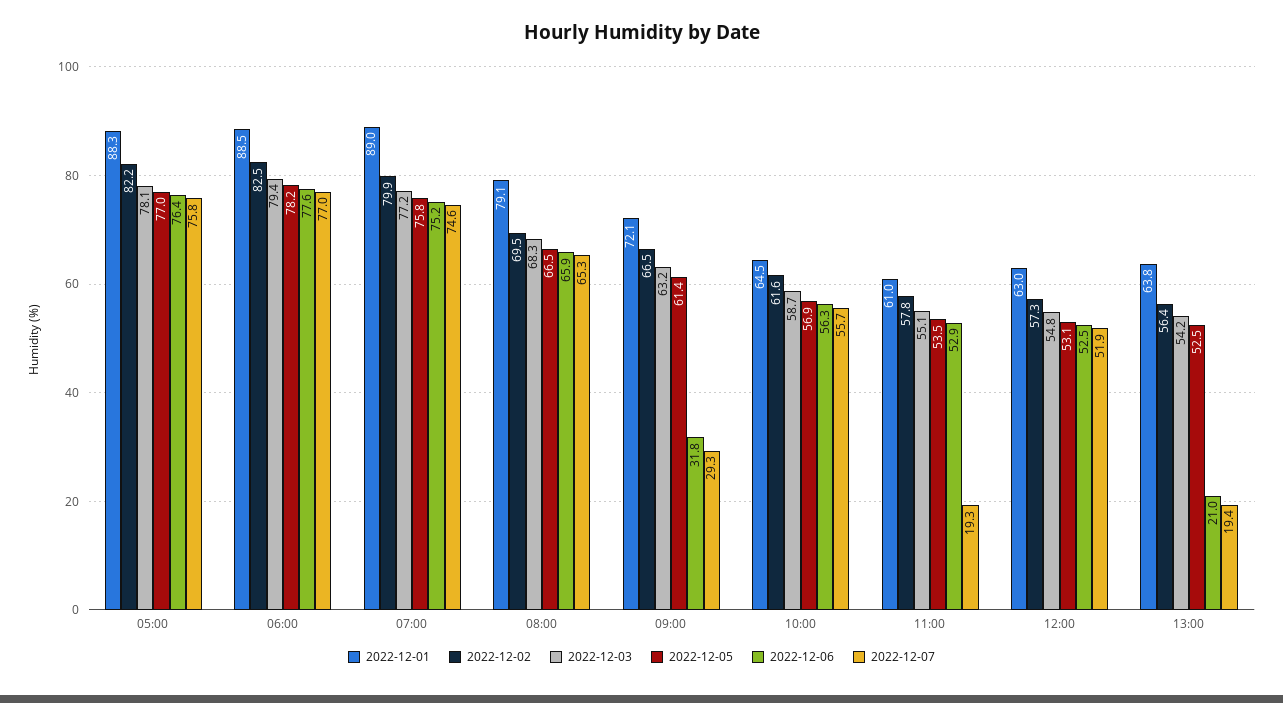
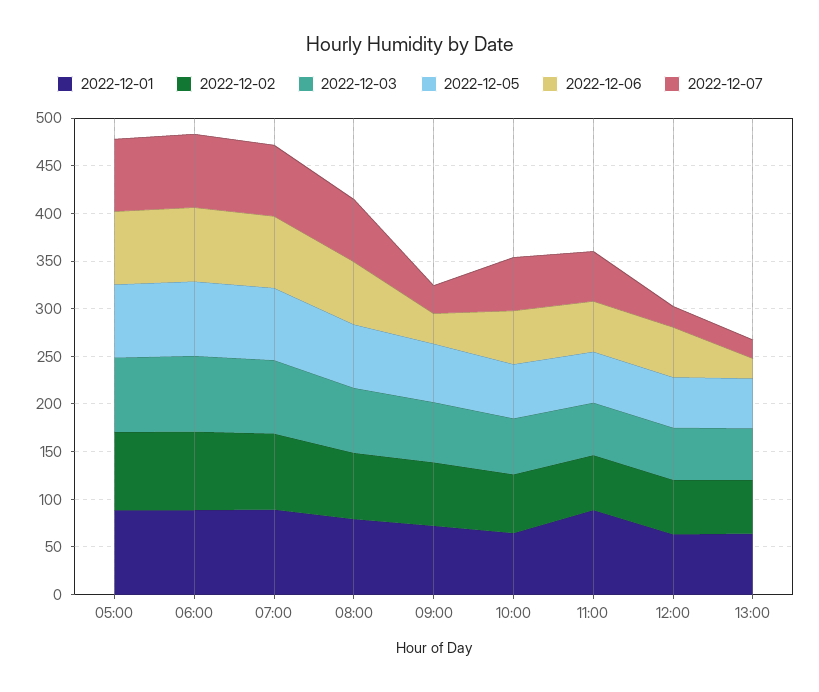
2022-12-01, 11:00: 61 -> 90
2022-12-07, 11:00: 19.3 -> 50
2022-12-07, 12:00: 51.9 -> 20

